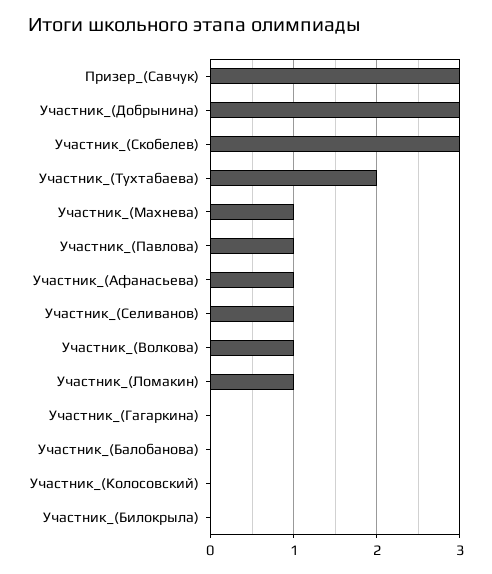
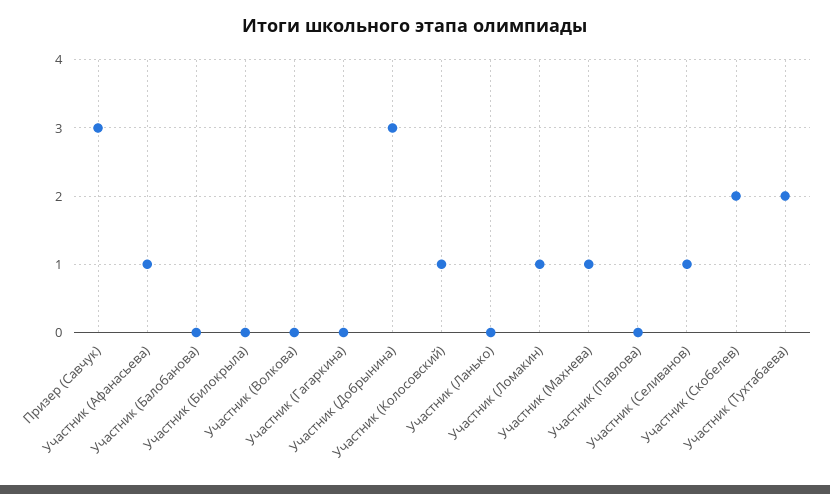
Участник_(Скобелев): 3 -> 2
Участник_(Павлова): 1 -> 0
Участник_(Волкова): 1 -> 0
Участник_(Колосовский): 0 -> 1
Участник (Ланько): none -> 0

